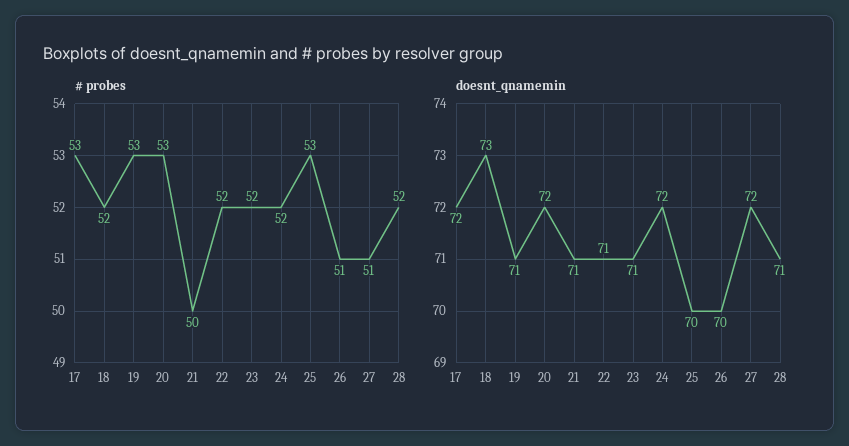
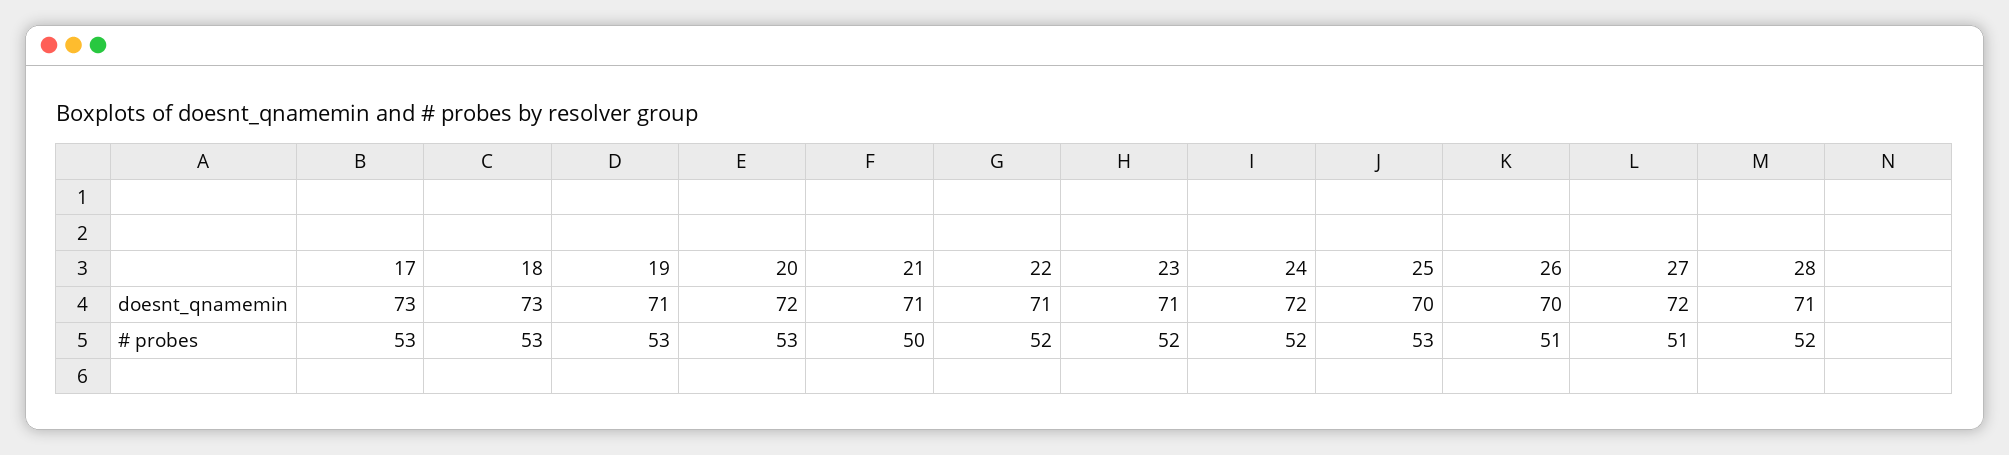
# probes, 18: 52 -> 53
doesnt_qnamemin, 17: 72 -> 73

